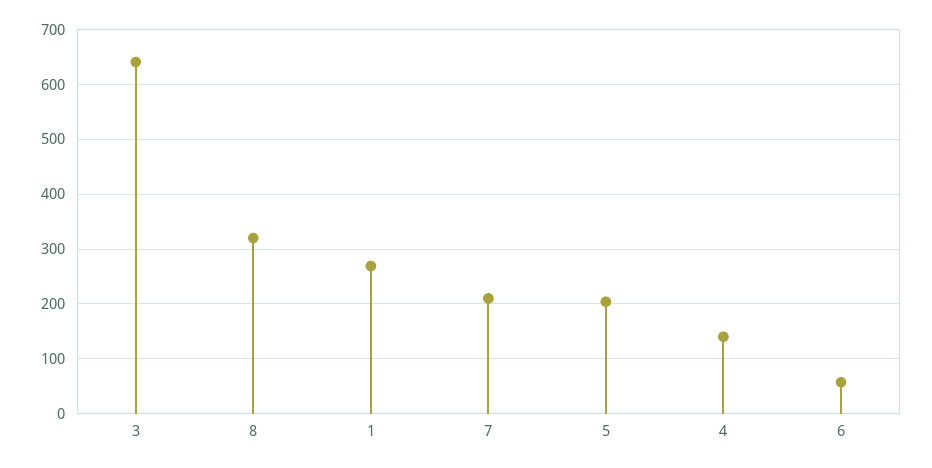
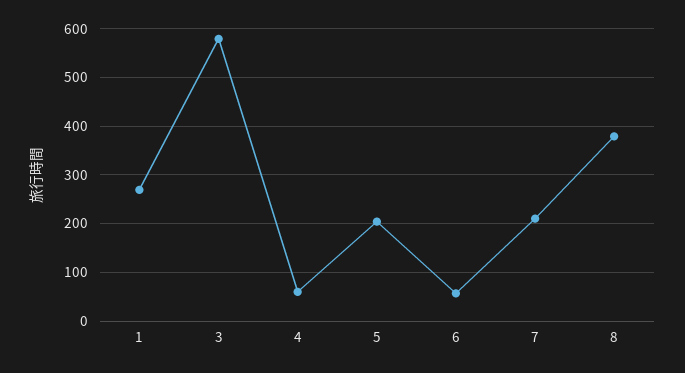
3: 640 -> 580
8: 320 -> 380
4: 140 -> 60

